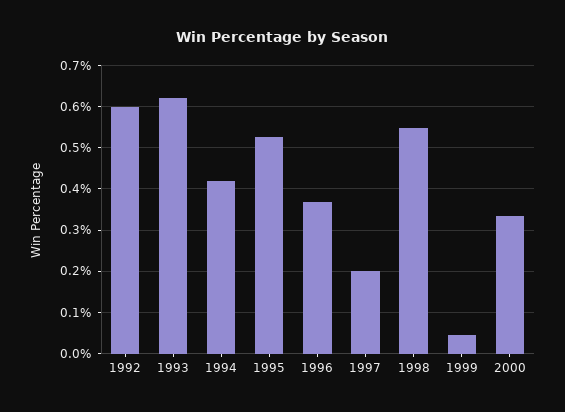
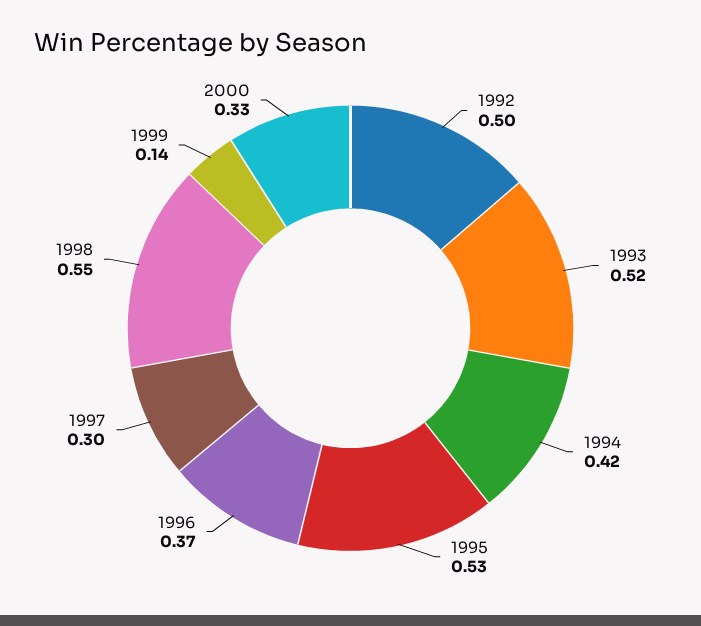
1992: 0.6 -> 0.5
1993: 0.62 -> 0.52
1997: 0.2 -> 0.3
1999: 0.04 -> 0.14

